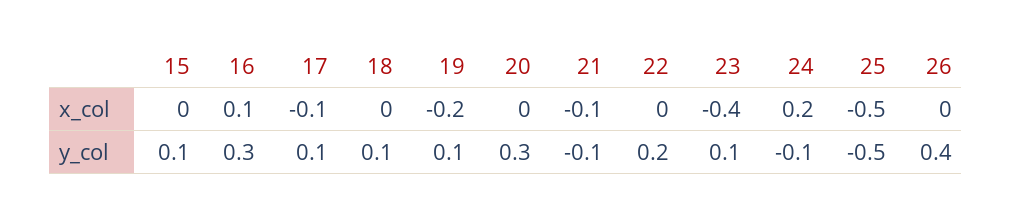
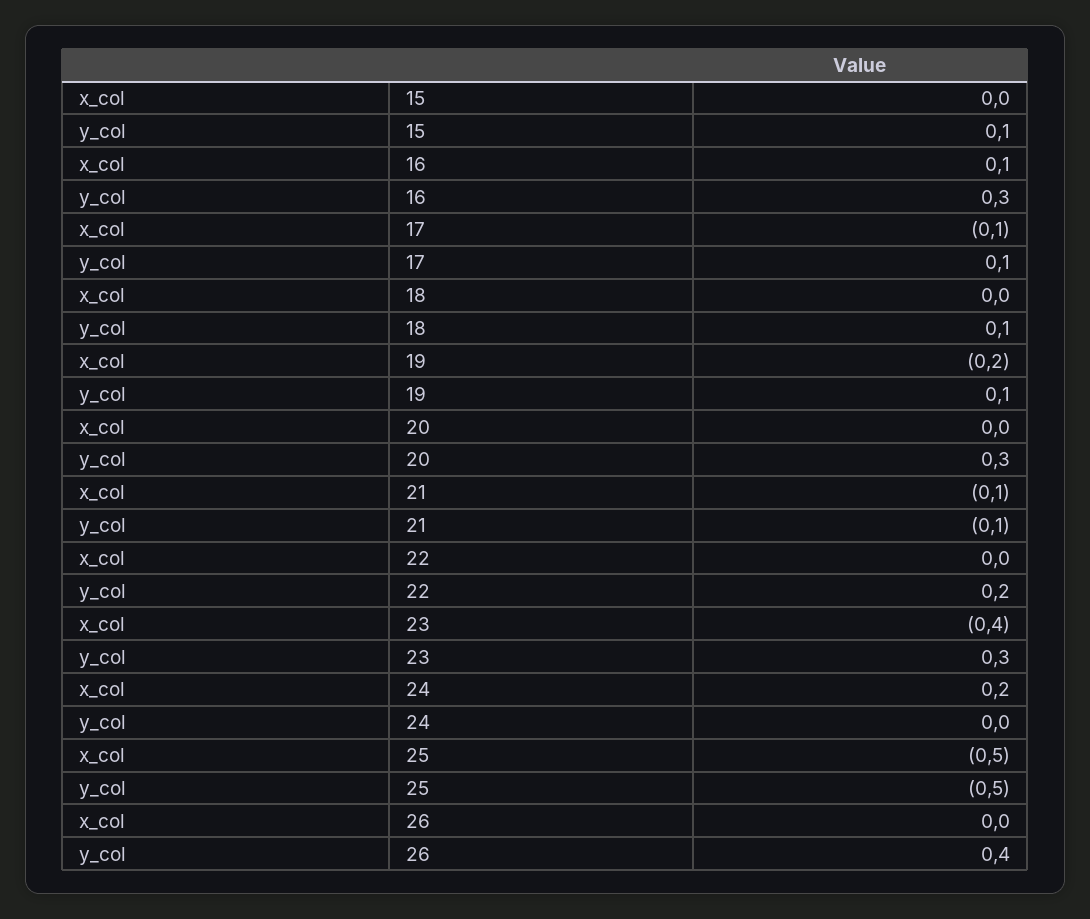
23, y_col: 0.1 -> 0.3
24, y_col: -0.1 -> 0

